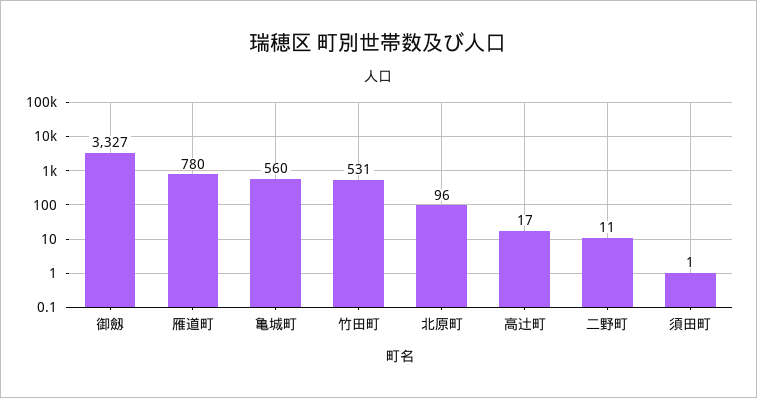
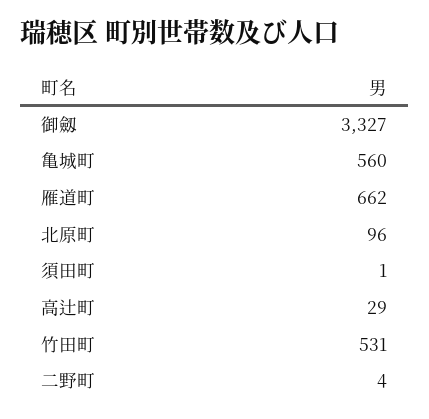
雁道町: 780 -> 662
高辻町: 17 -> 29
二野町: 11 -> 4

